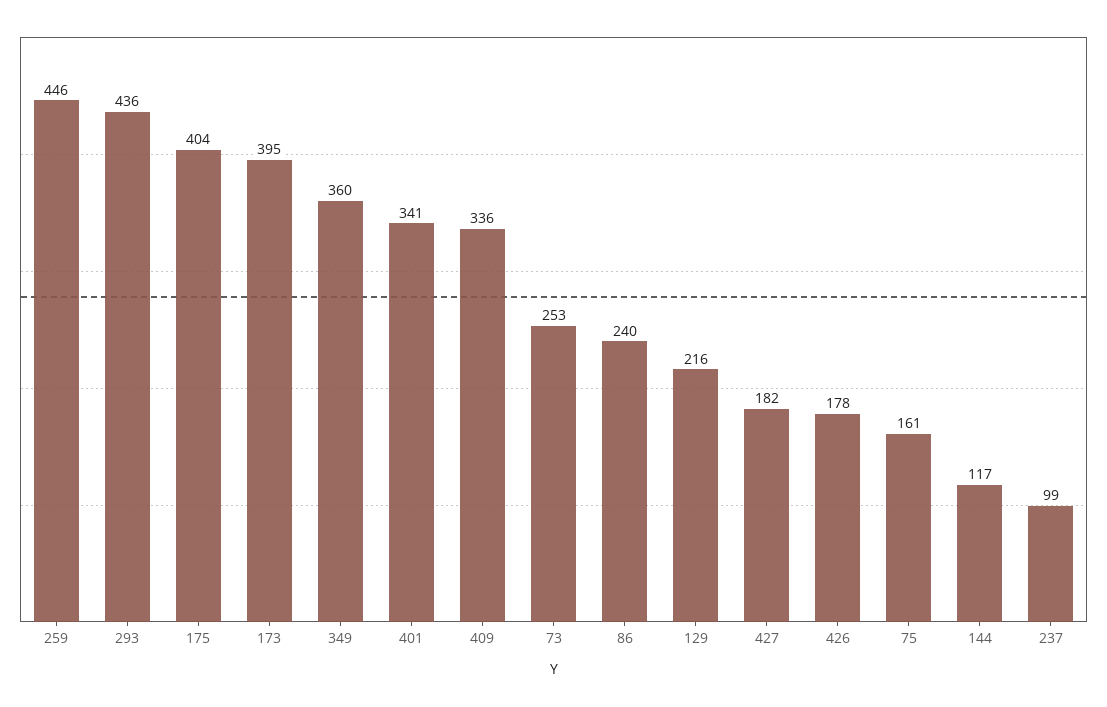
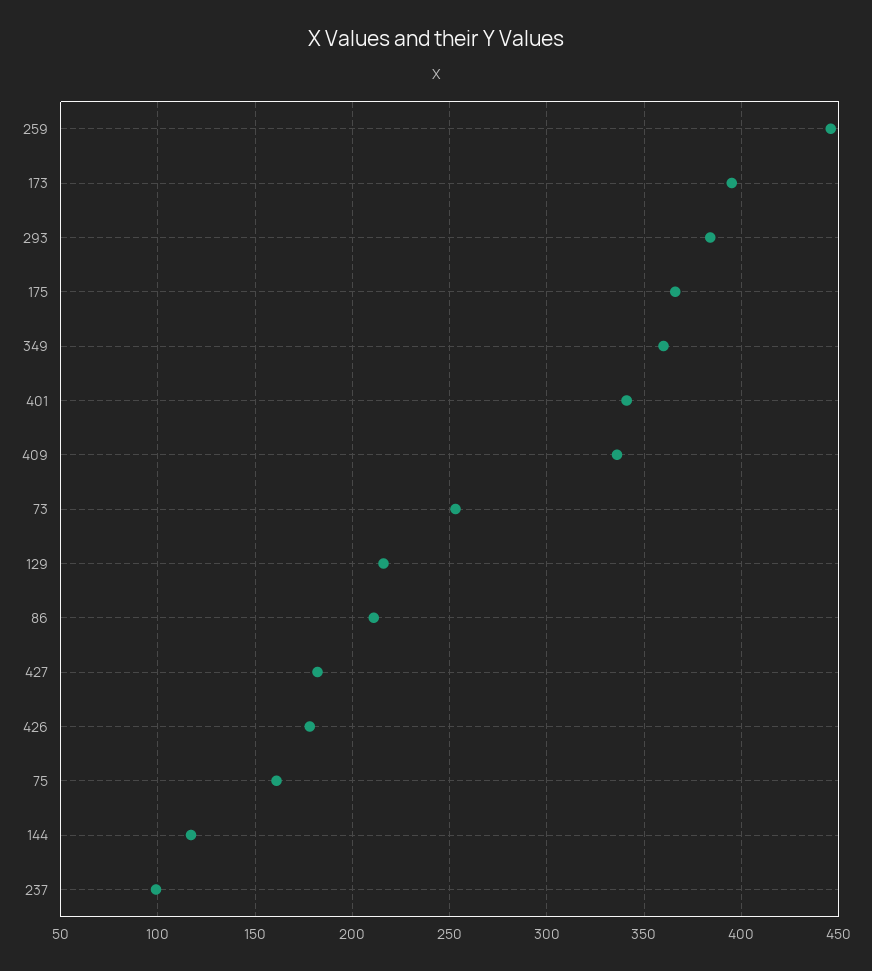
293: 436 -> 385
175: 404 -> 365
86: 240 -> 210

